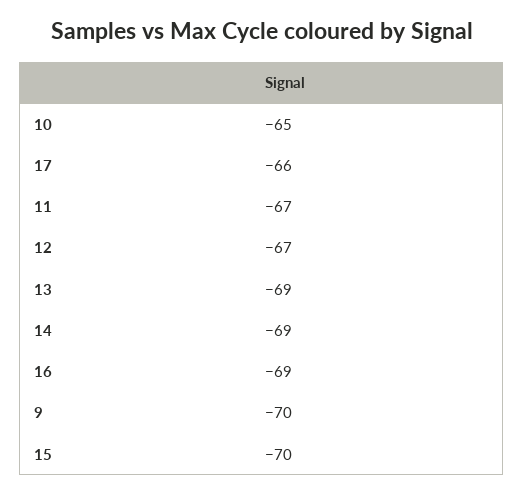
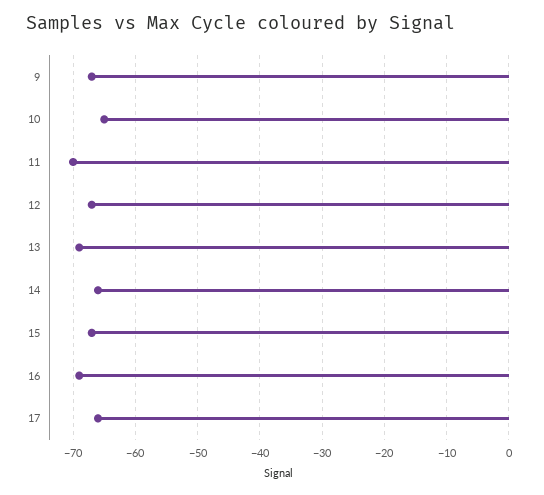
11: -67 -> -70
14: -69 -> -66
9: -70 -> -67
15: -70 -> -67

